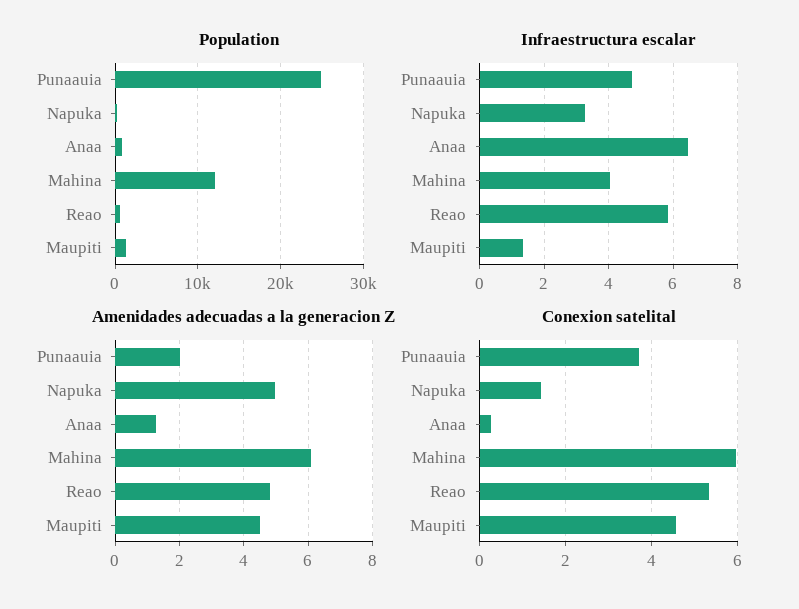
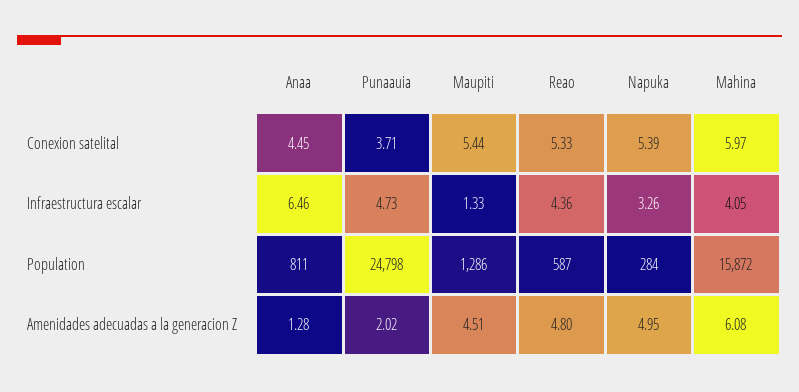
Population, Mahina: 12000 -> 15872
Infraestructura escalar, Reao: 5.8 -> 4.36
Conexion satelital, Napuka: 1.4 -> 5.39
Conexion satelital, Anaa: 0.2 -> 4.45
Conexion satelital, Maupiti: 4.6 -> 5.44

